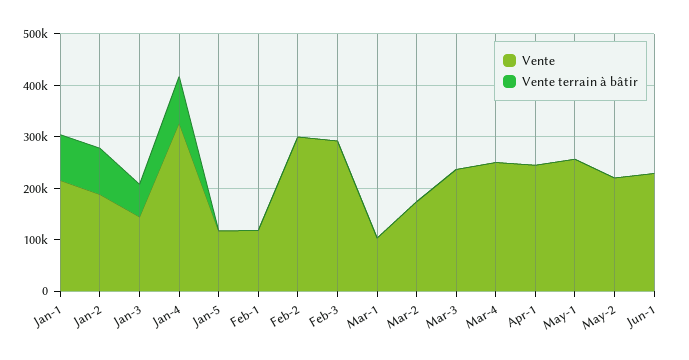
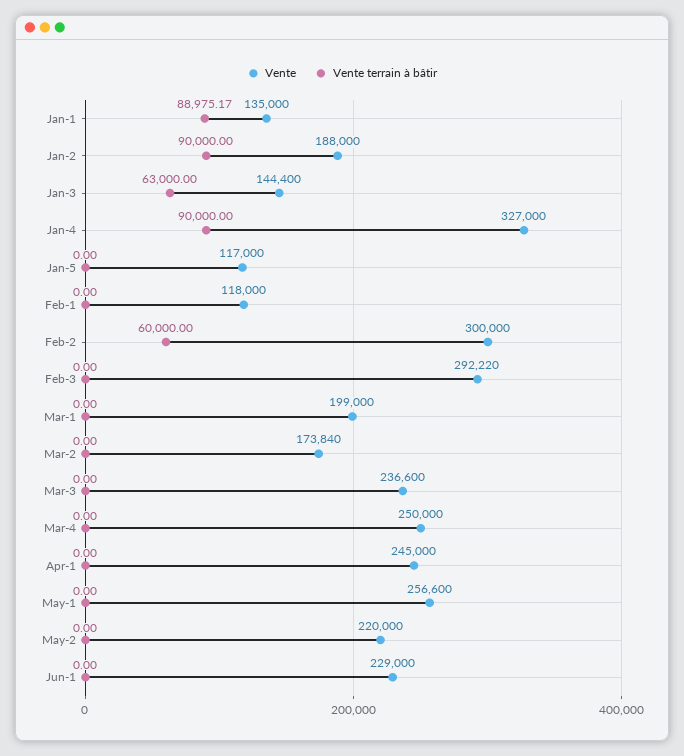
Vente, Jan-1: 220000 -> 135000
Vente terrain à bâtir, Feb-2: 0 -> 60000
Vente, Mar-1: 100000 -> 199000

